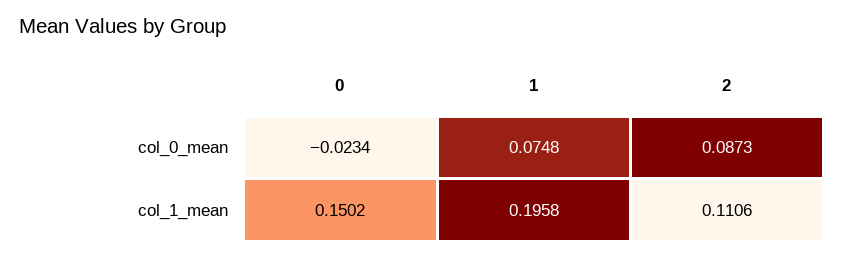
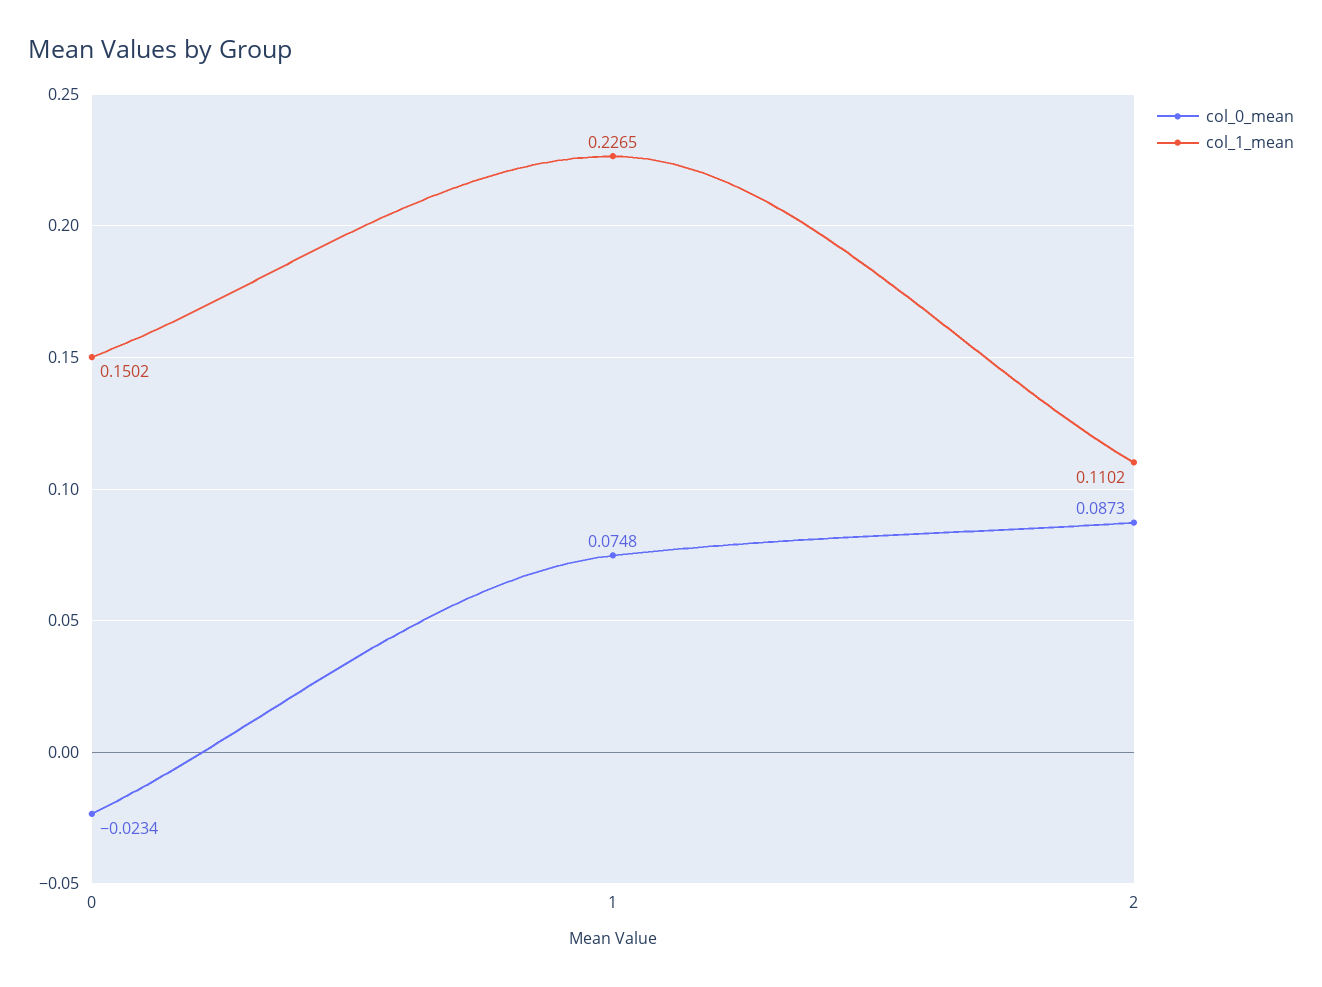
col_1_mean, 1: 0.1958 -> 0.2265
col_1_mean, 2: 0.1106 -> 0.1102

